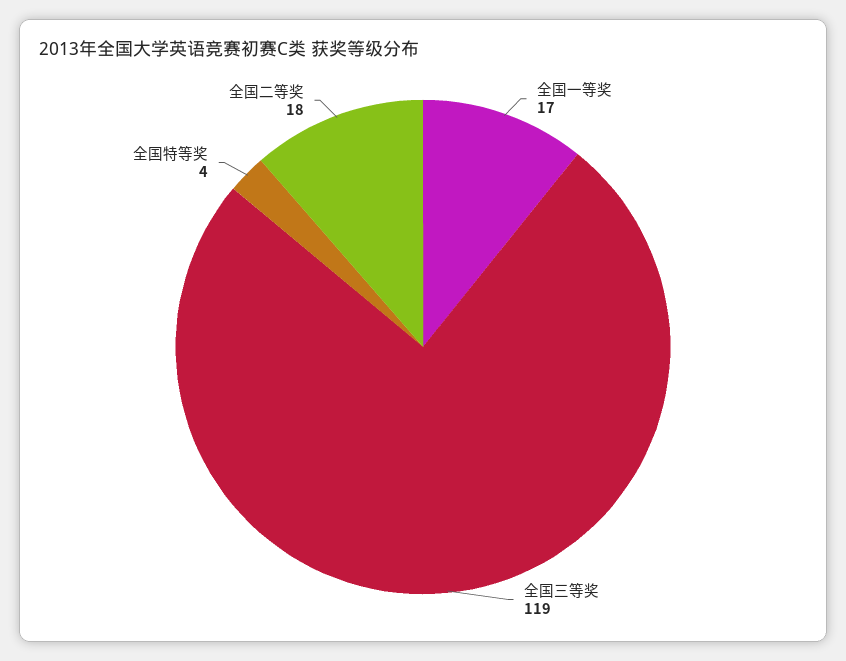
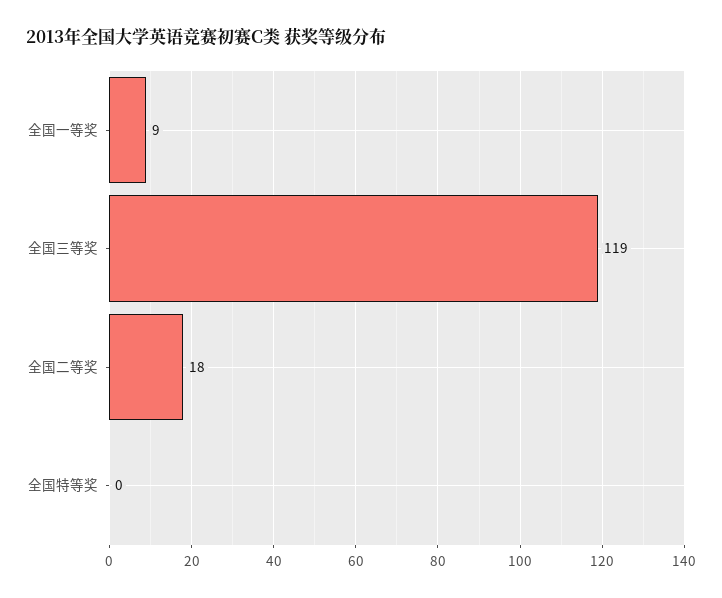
全国一等奖: 17 -> 9
全国特等奖: 4 -> 0

